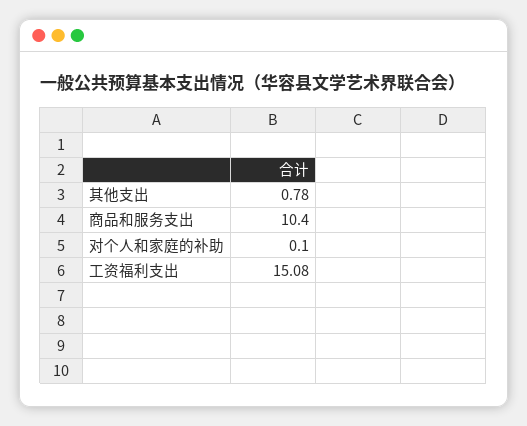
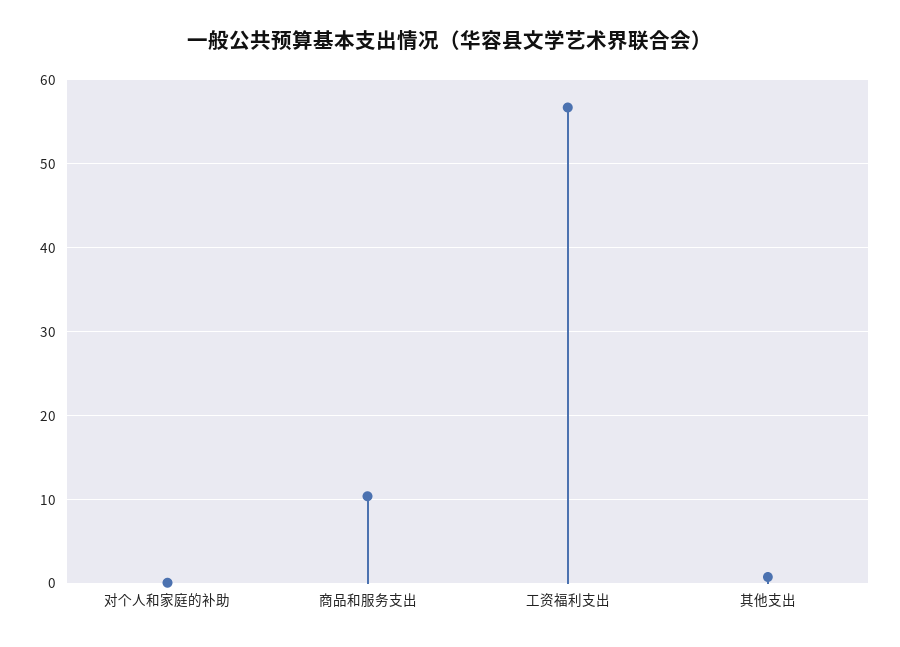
工资福利支出: 15.08 -> 57

